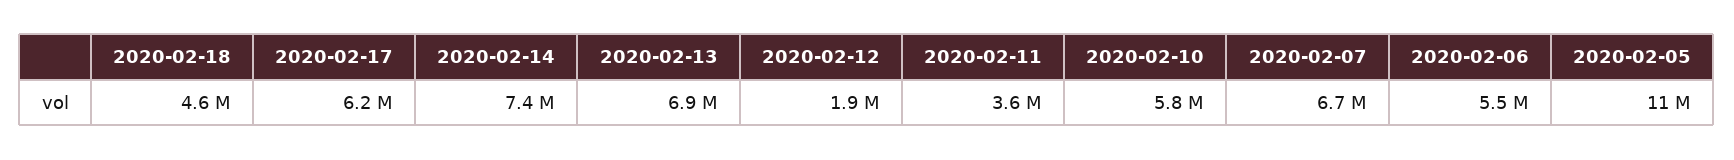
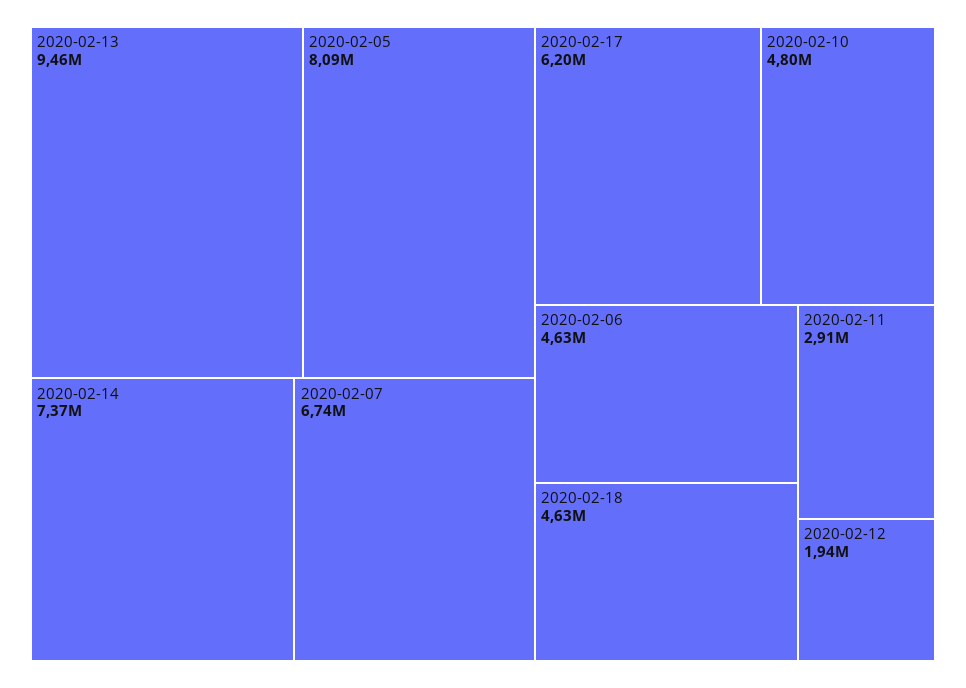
2020-02-13: 6900000 -> 9460000
2020-02-11: 3600000 -> 2910000
2020-02-10: 5800000 -> 4800000
2020-02-06: 5500000 -> 4630000
2020-02-05: 11000000 -> 8090000

